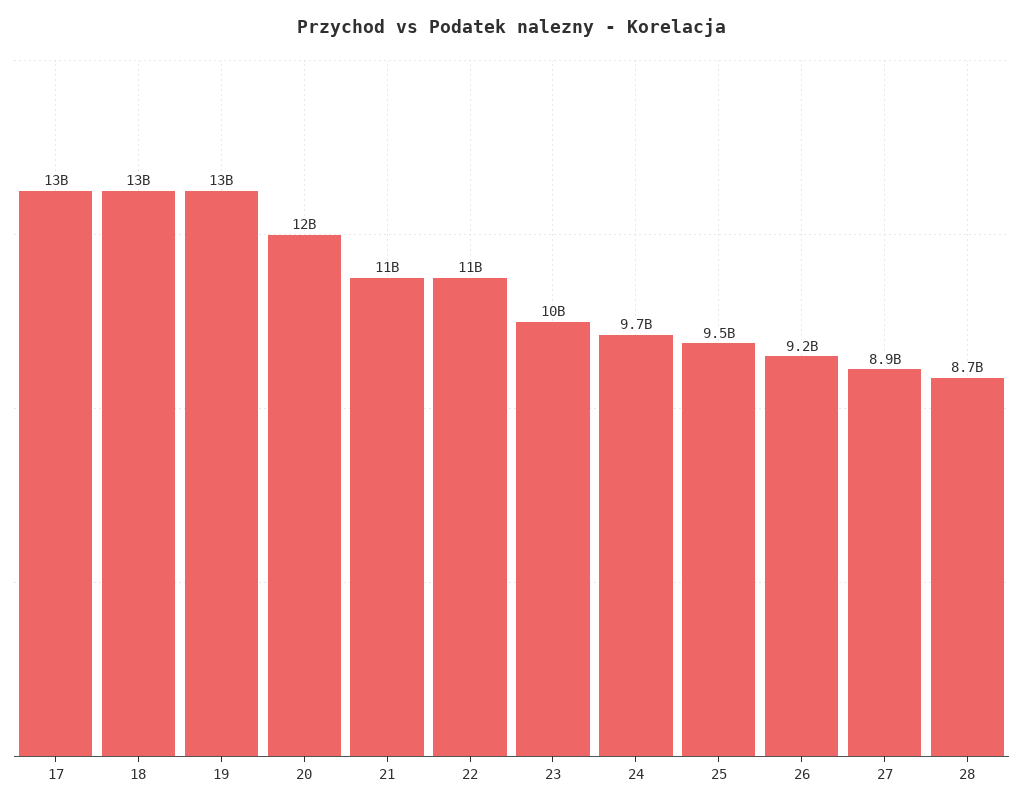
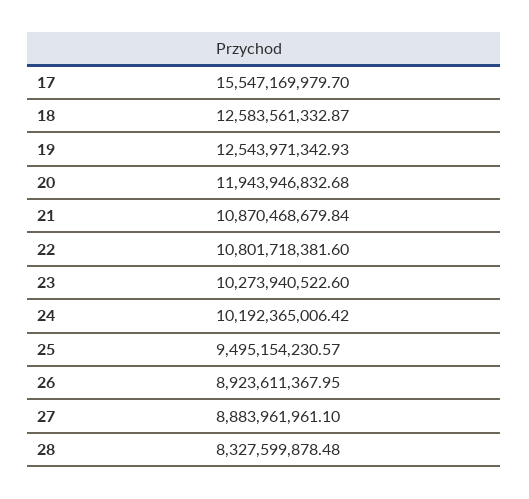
17: 13000000000 -> 15547169979.7
24: 9700000000 -> 10192365006.42
26: 9200000000 -> 8923611367.95
28: 8700000000 -> 8327599878.48

